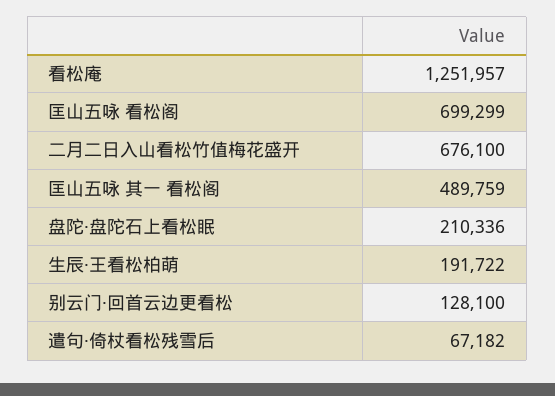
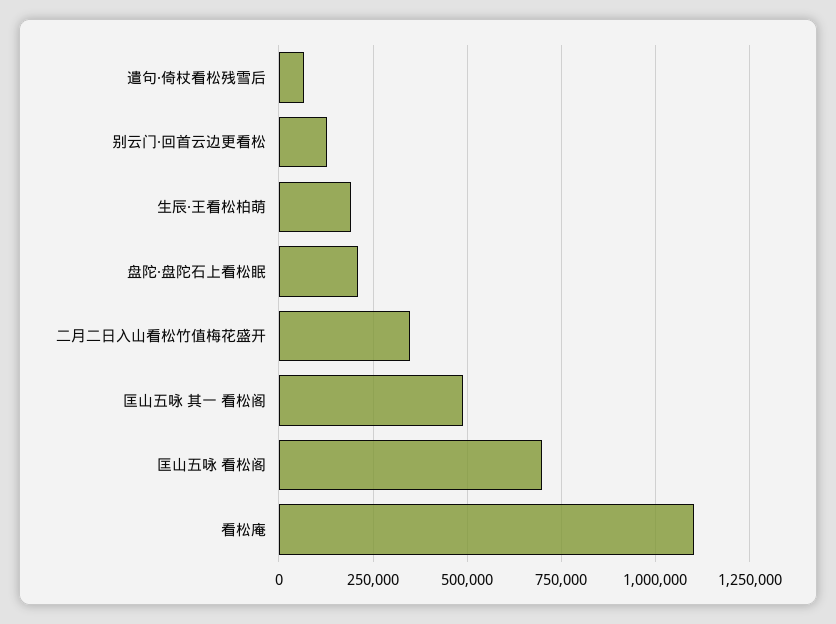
看松庵: 1251957 -> 1100000
二月二日入山看松竹值梅花盛开: 676100 -> 350000

